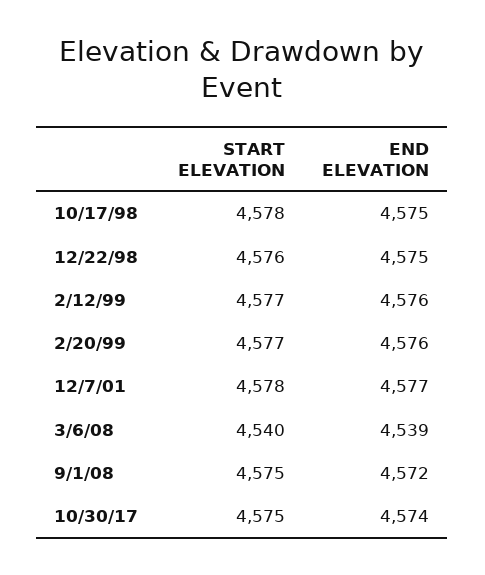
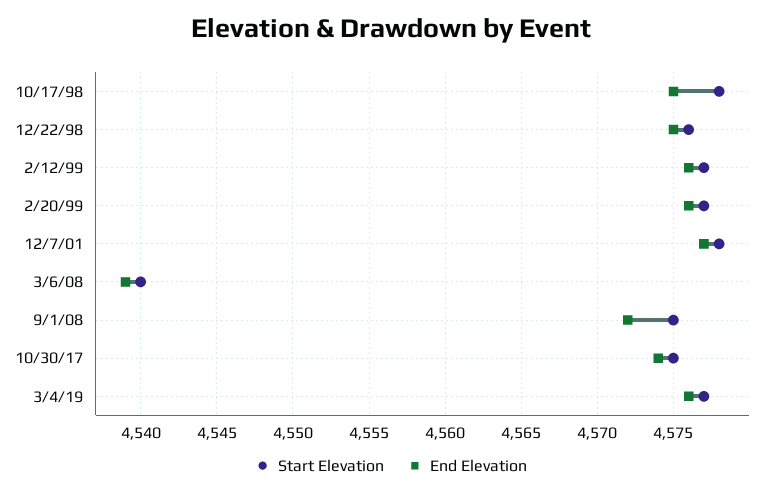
START ELEVATION, 3/4/19: none -> 4577
END ELEVATION, 3/4/19: none -> 4576

